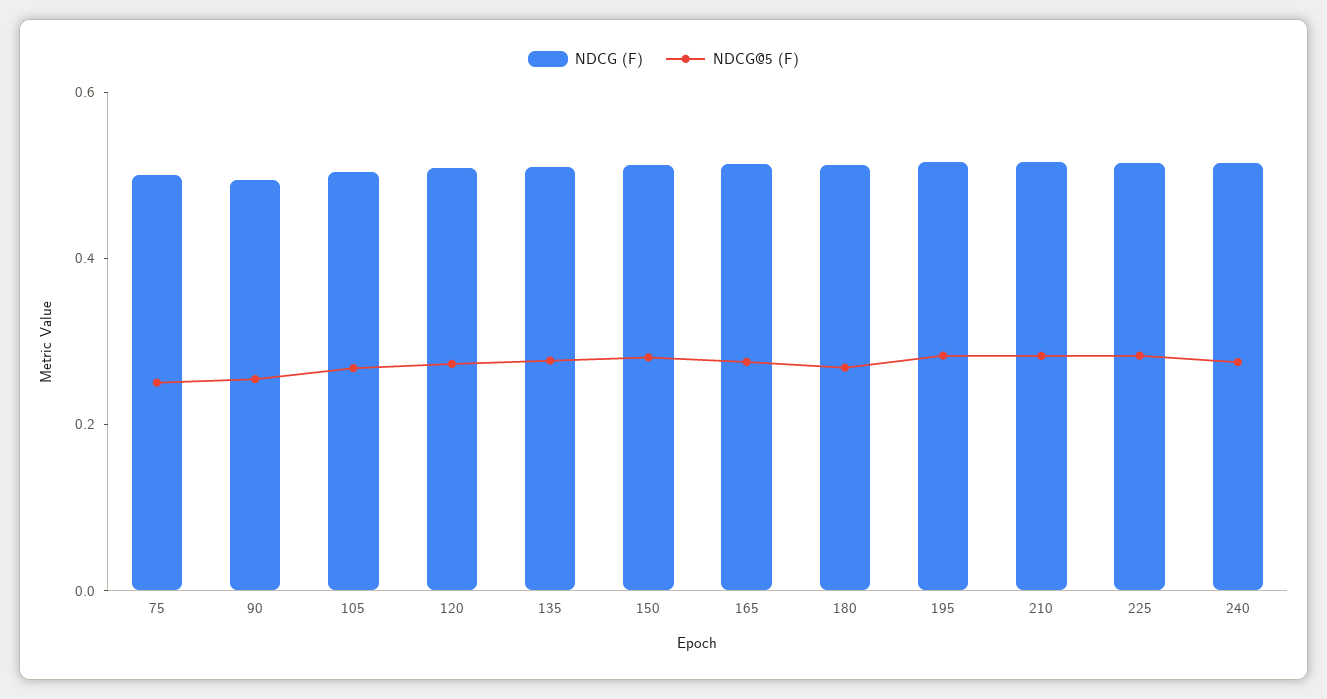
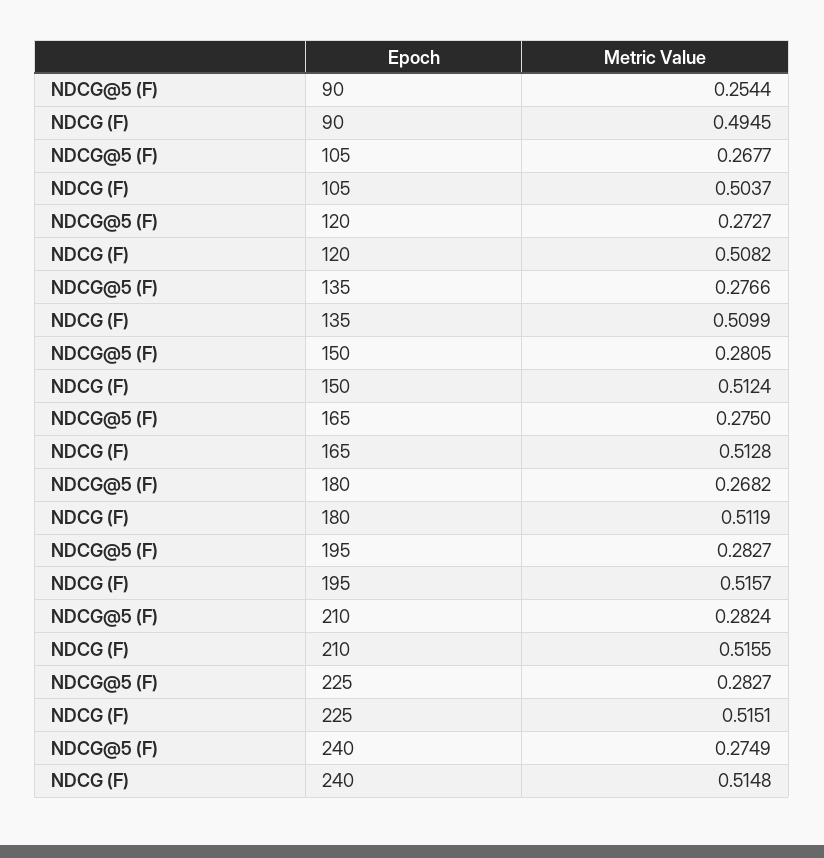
NDCG (F), 75: 0.5 -> none
NDCG@5 (F), 75: 0.25 -> none

